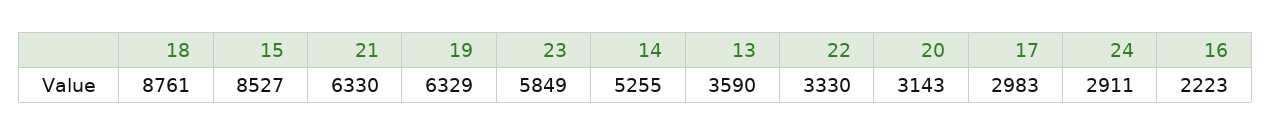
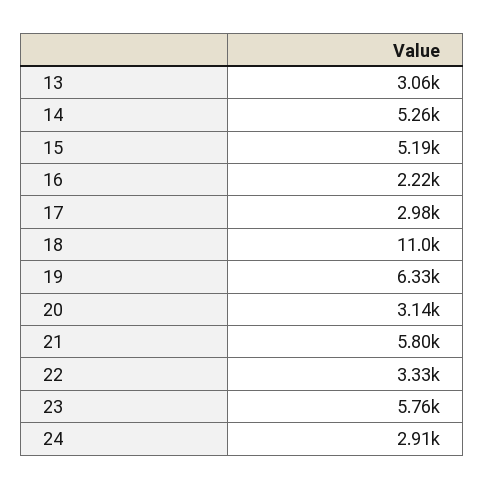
18: 8761 -> 11000
15: 8527 -> 5190
21: 6330 -> 5800
23: 5849 -> 5760
13: 3590 -> 3060

